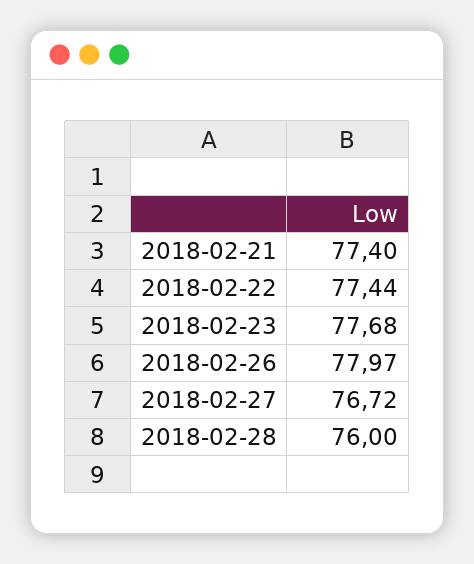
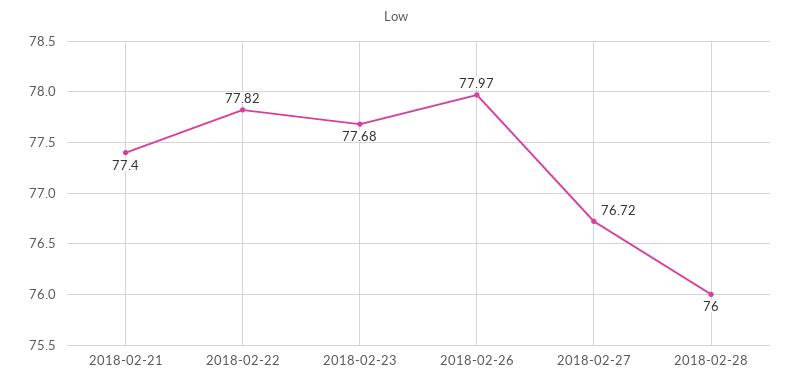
2018-02-22: 77.44 -> 77.82

